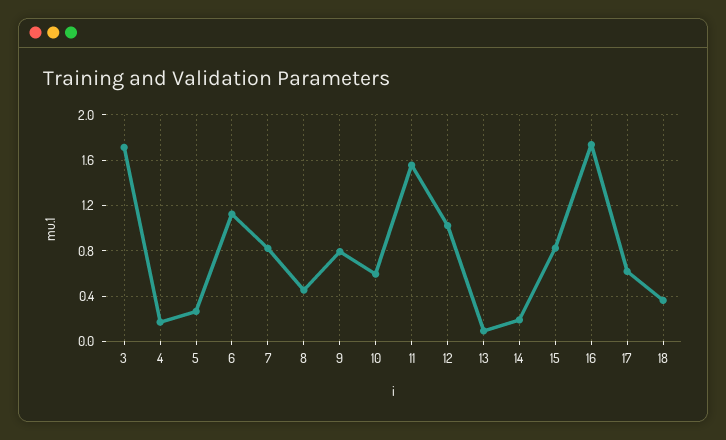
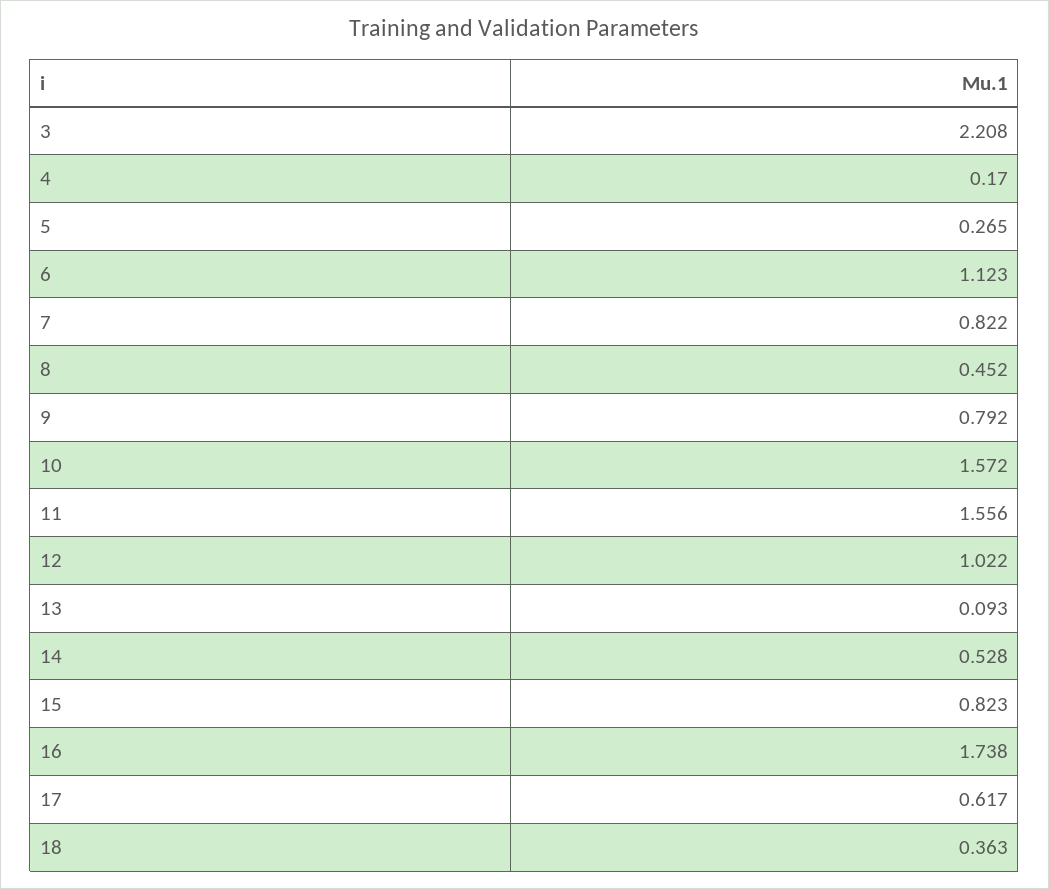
3: 1.7 -> 2.208
10: 0.6 -> 1.572
14: 0.2 -> 0.528

